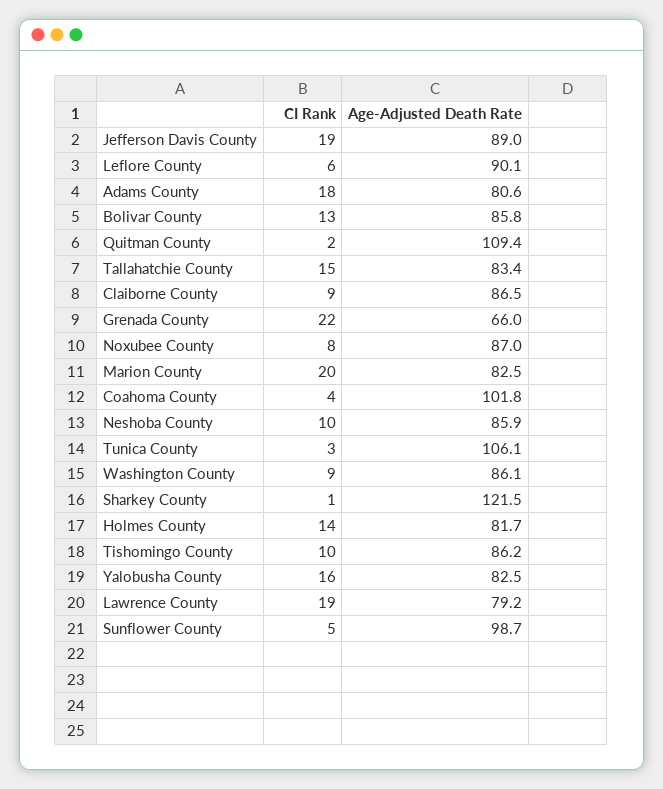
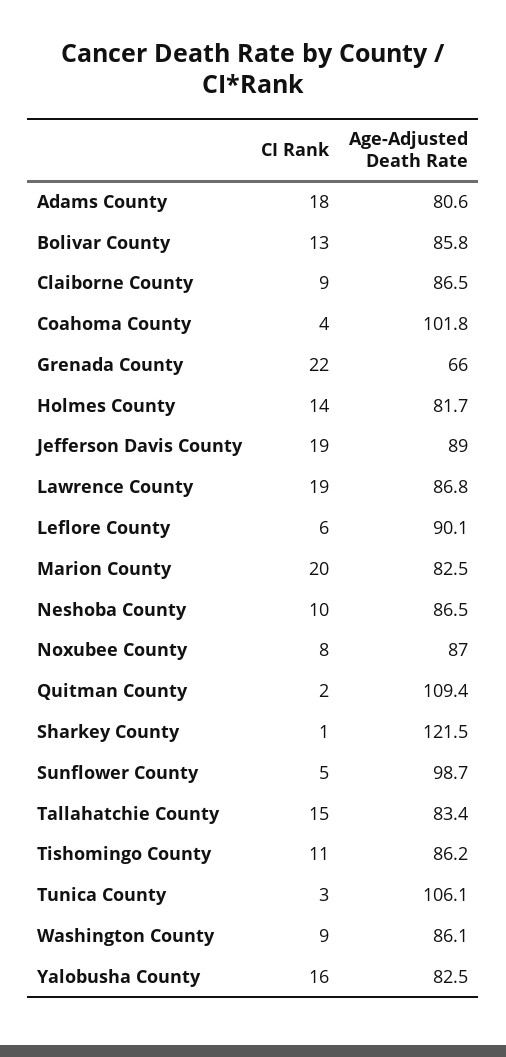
Age-Adjusted Death Rate, Neshoba County: 85.9 -> 86.5
CI Rank, Tishomingo County: 10 -> 11
Age-Adjusted Death Rate, Lawrence County: 79.2 -> 86.8

